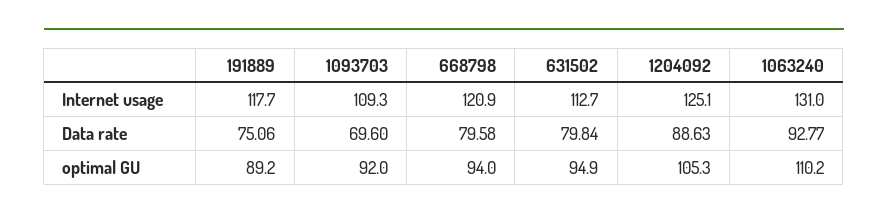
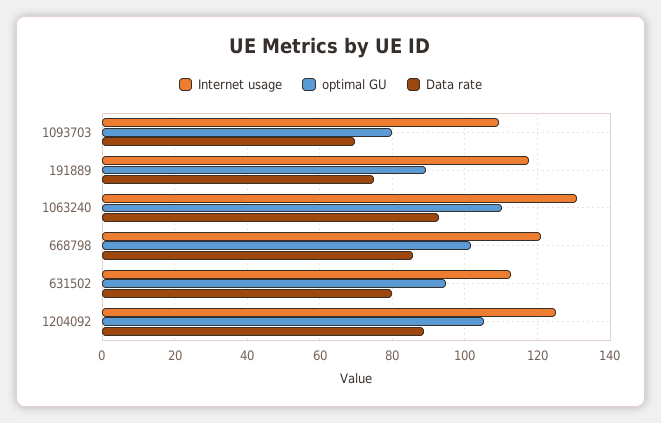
Data rate, 668798: 79.58 -> 86
optimal GU, 1093703: 92 -> 80
optimal GU, 668798: 94 -> 102

